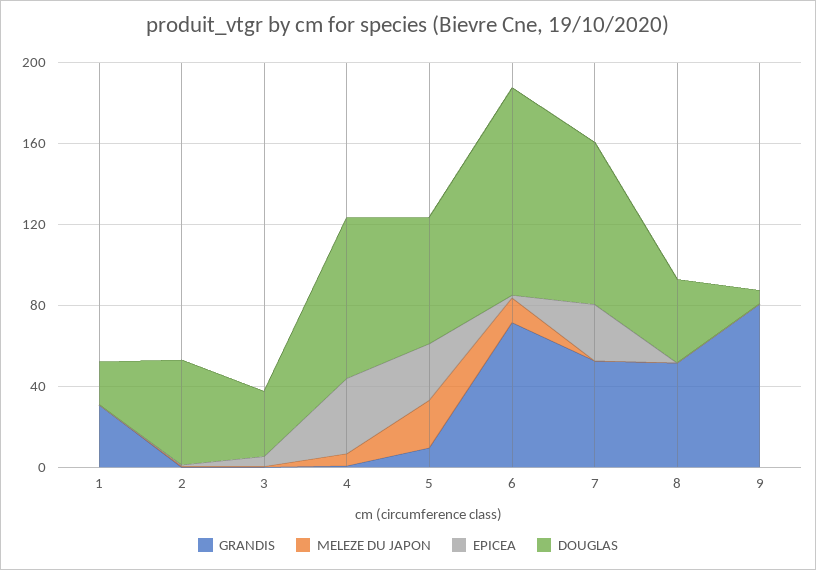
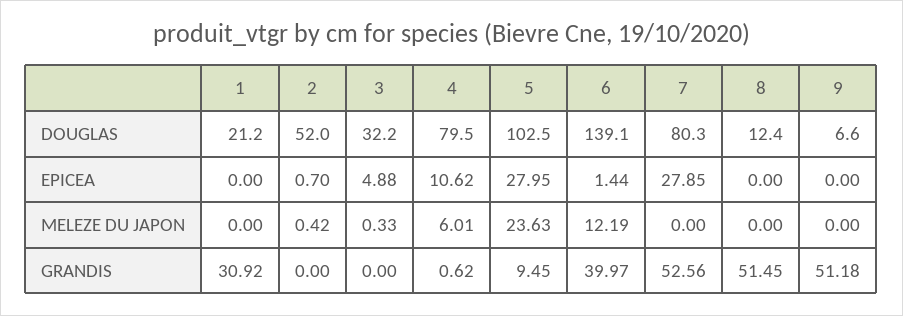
EPICEA, 4: 40 -> 10.62
DOUGLAS, 5: 60 -> 102.5
GRANDIS, 6: 70 -> 39.97
DOUGLAS, 6: 100 -> 139.1
DOUGLAS, 8: 40 -> 12.4
GRANDIS, 9: 80 -> 51.18

